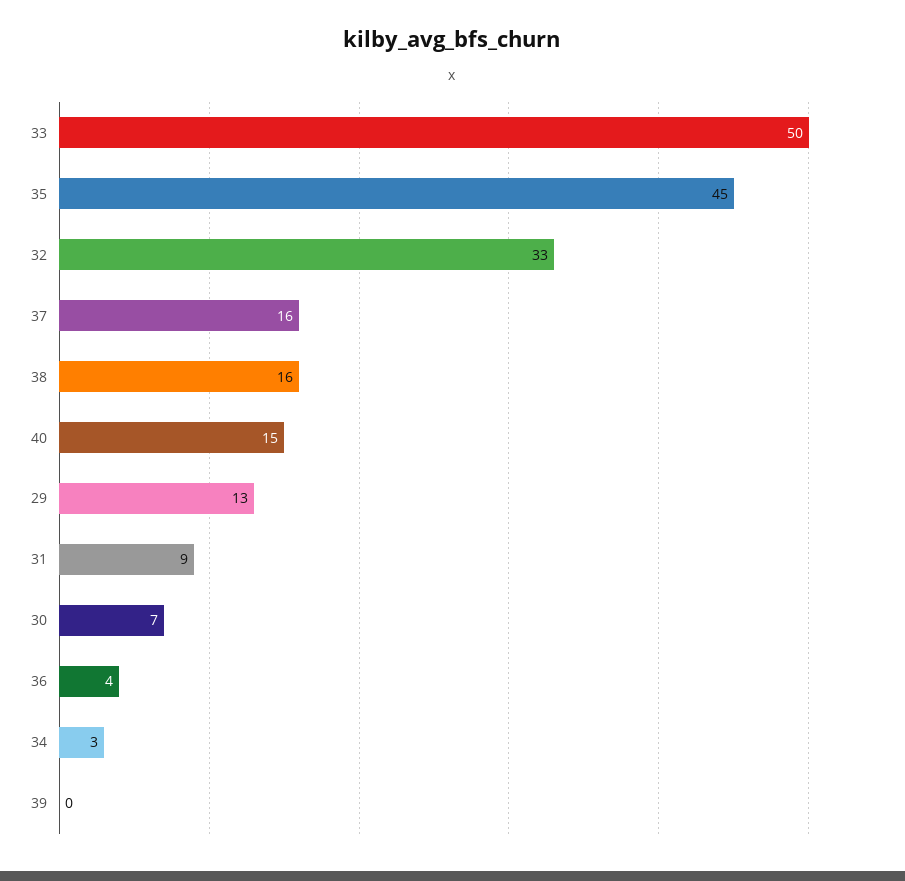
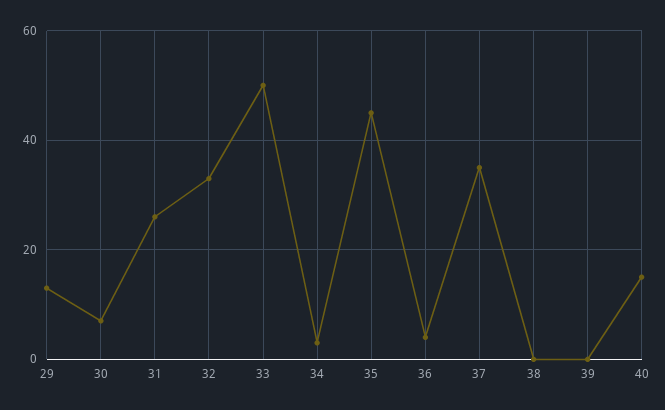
37: 16 -> 35
38: 16 -> 0
31: 9 -> 25

